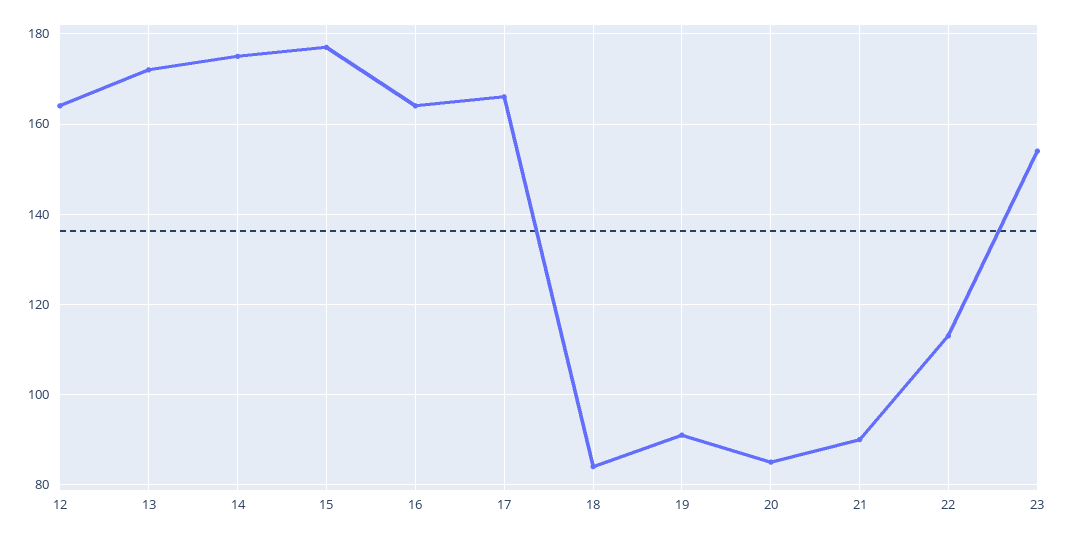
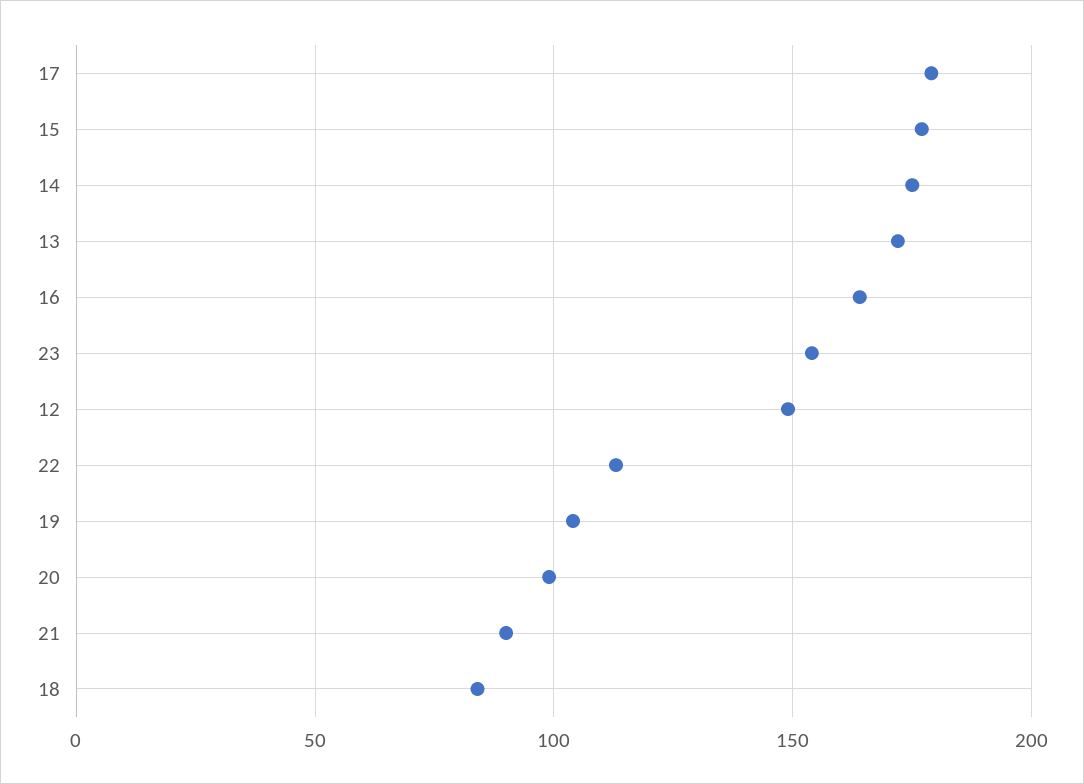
12: 165 -> 150
17: 165 -> 180
19: 90 -> 105
20: 85 -> 100

